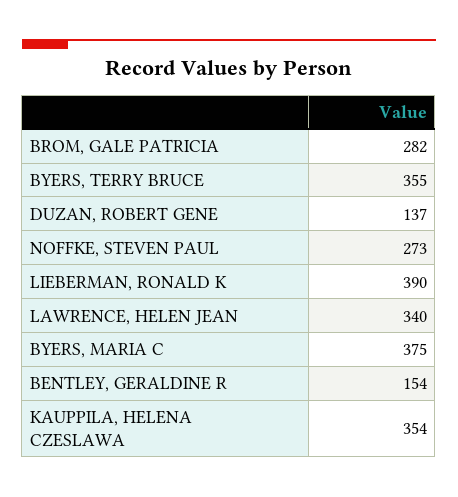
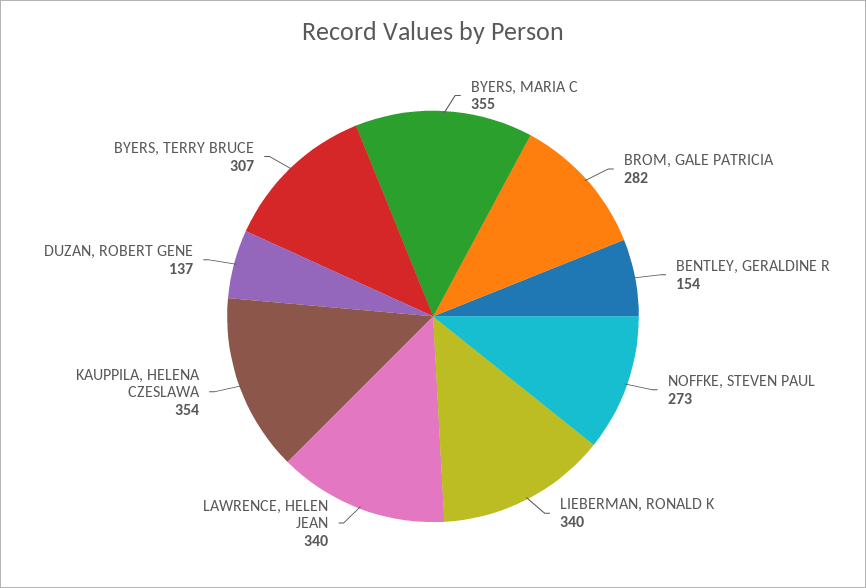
BYERS, TERRY BRUCE: 355 -> 307
LIEBERMAN, RONALD K: 390 -> 340
BYERS, MARIA C: 375 -> 355

